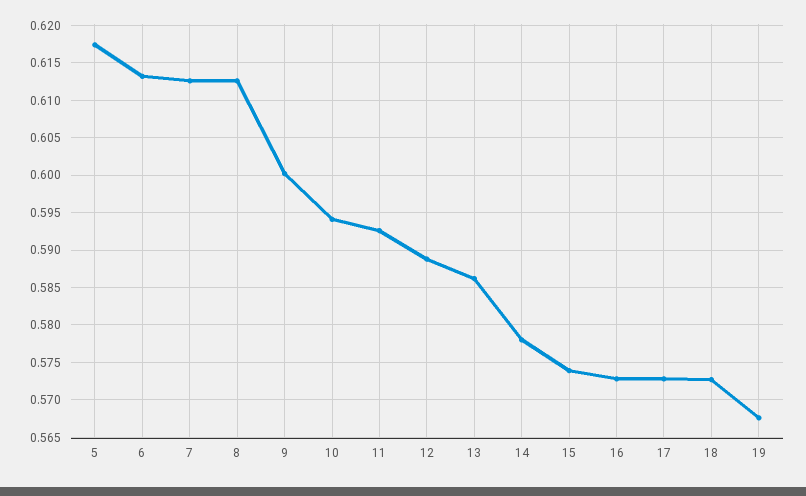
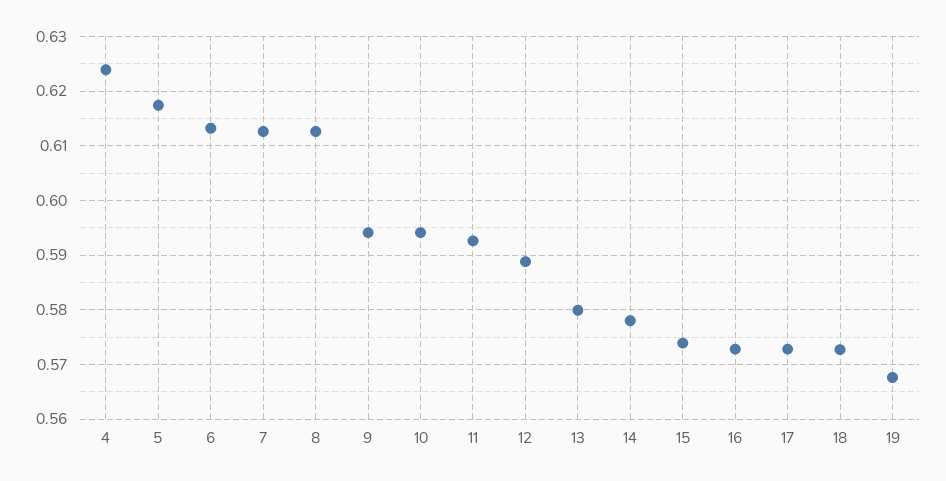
9: 0.6 -> 0.594
13: 0.586 -> 0.58
4: none -> 0.624

